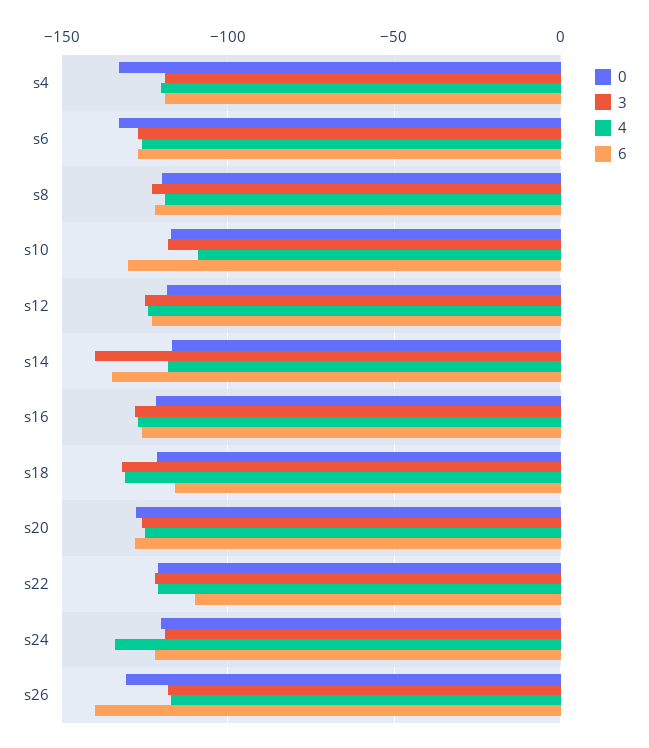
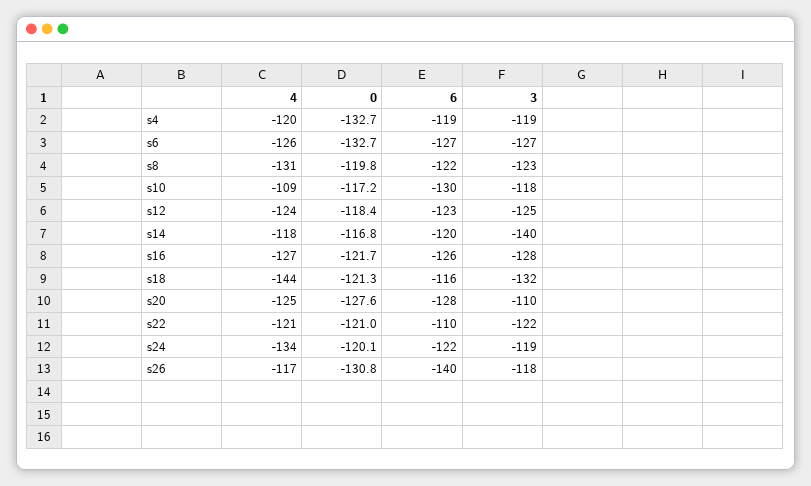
4, s8: -120 -> -131
6, s14: -135 -> -120
4, s18: -130 -> -144
3, s20: -125 -> -110

